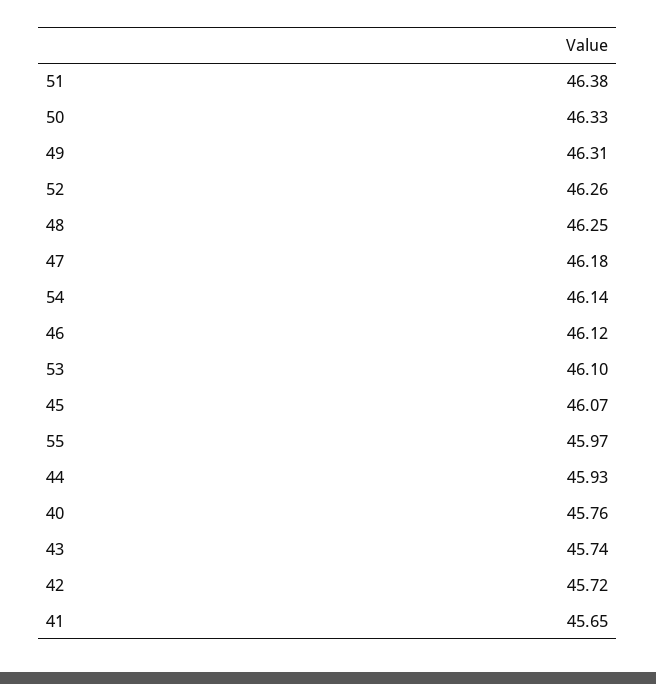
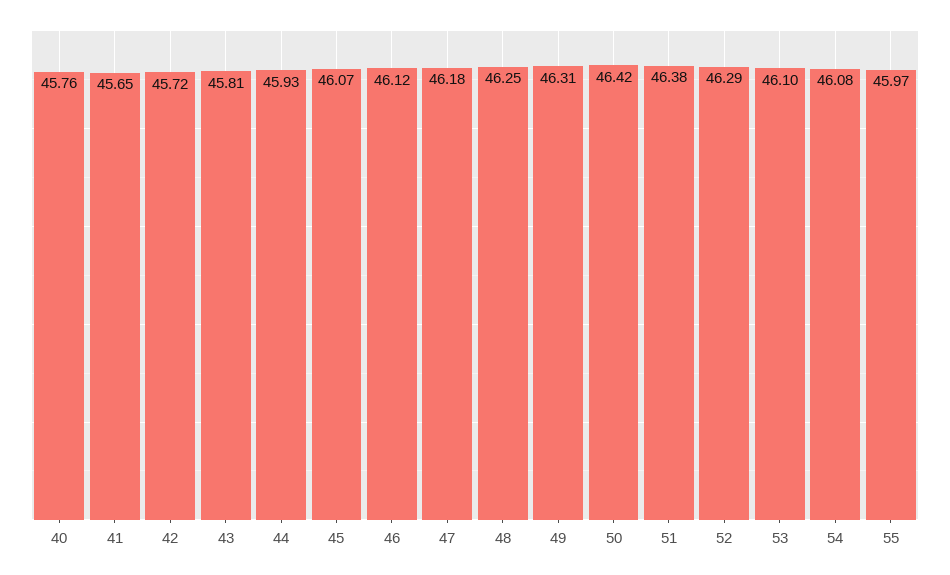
50: 46.33 -> 46.42
52: 46.26 -> 46.29
54: 46.14 -> 46.08
43: 45.74 -> 45.81

